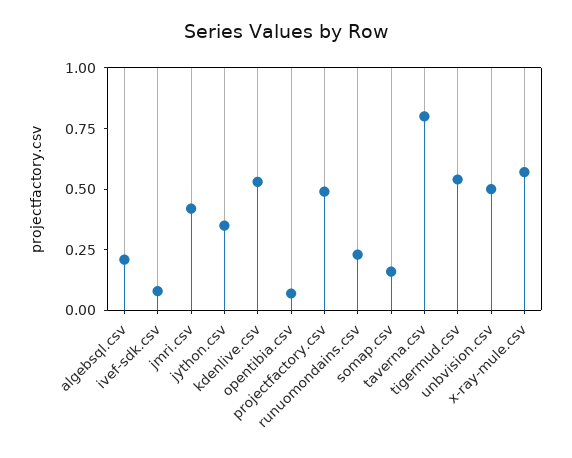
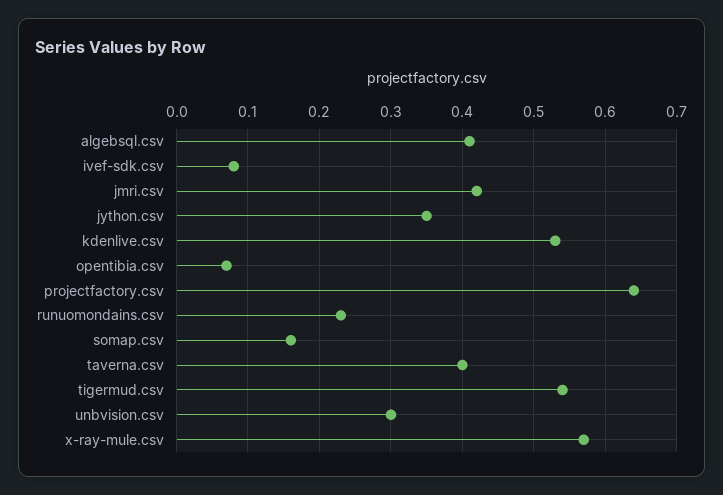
algebsql.csv: 0.2 -> 0.41
projectfactory.csv: 0.5 -> 0.64
taverna.csv: 0.8 -> 0.4
unbvision.csv: 0.5 -> 0.3

